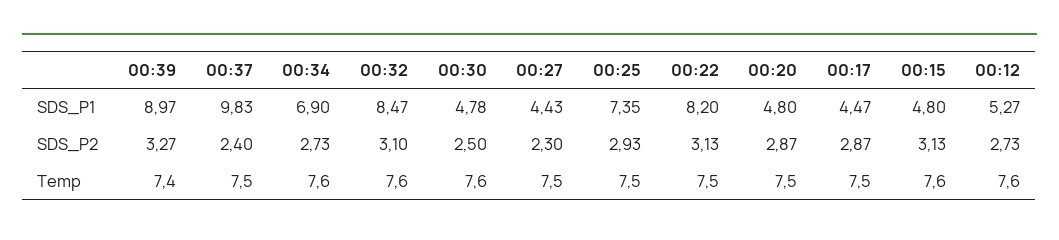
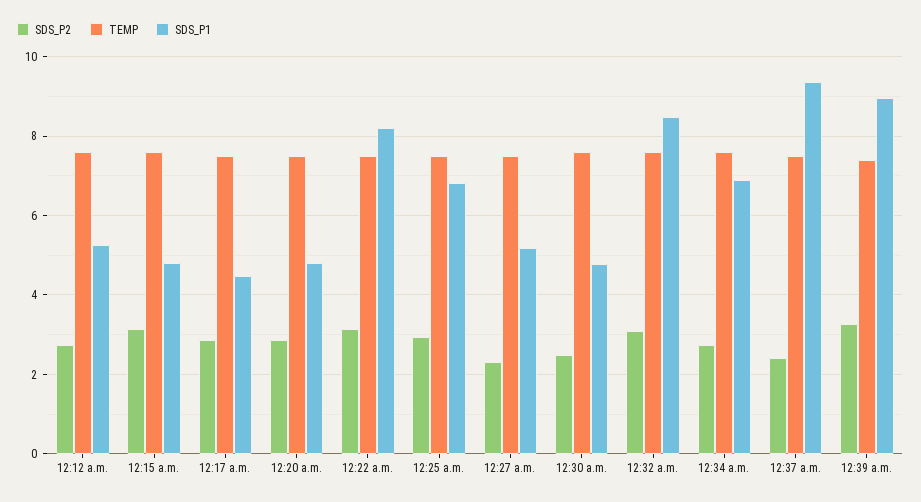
SDS_P1, 00:37: 9.83 -> 9.4
SDS_P1, 00:27: 4.43 -> 5.2
SDS_P1, 00:25: 7.35 -> 6.8

